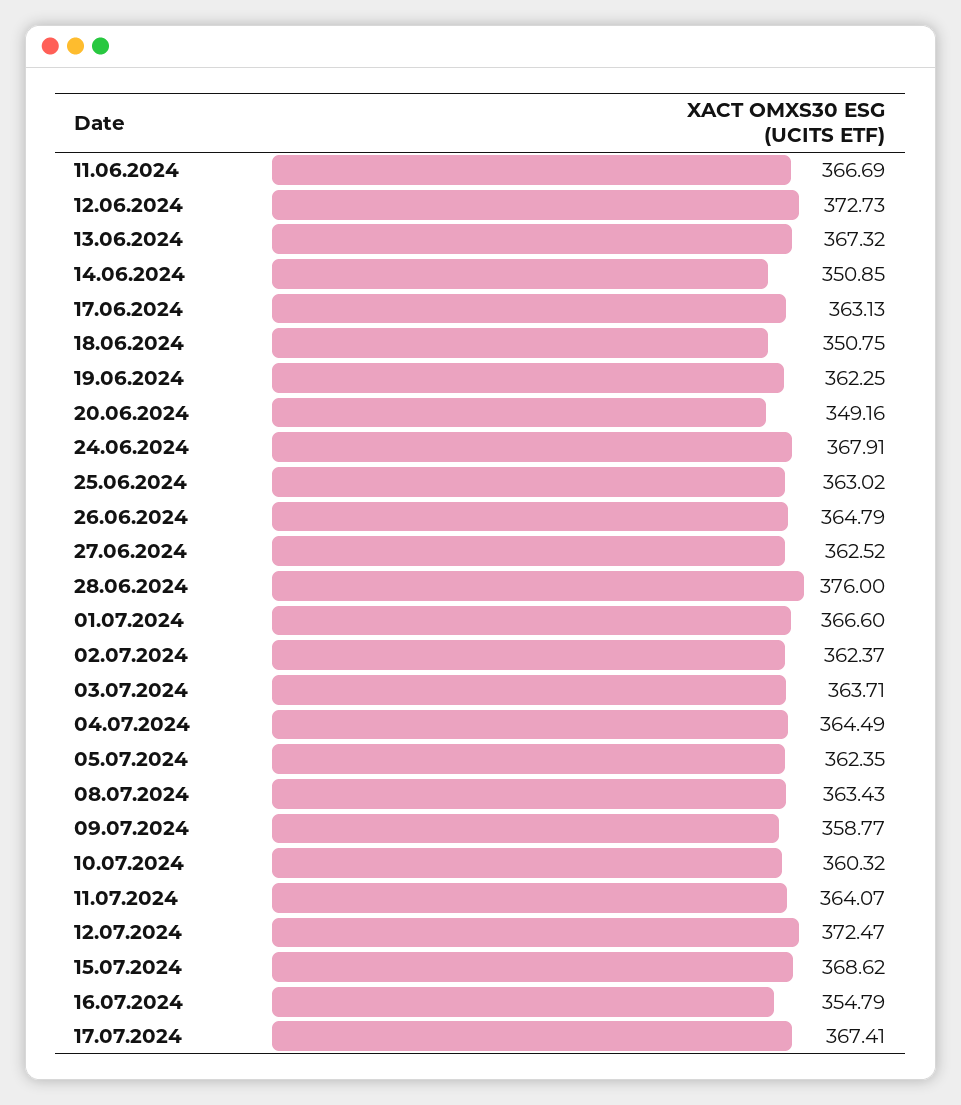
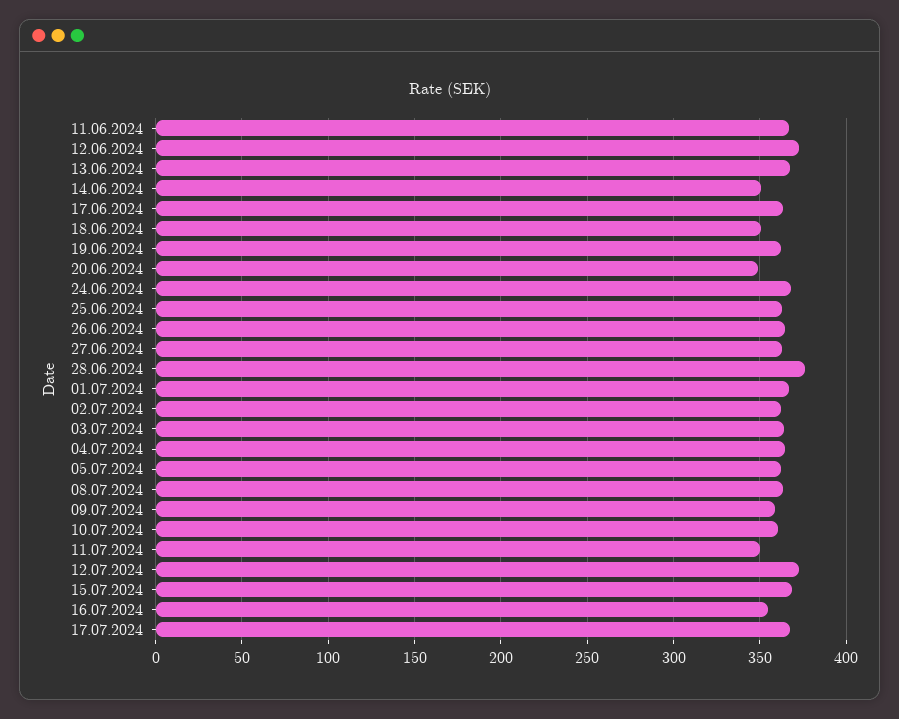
11.07.2024: 364.07 -> 350

